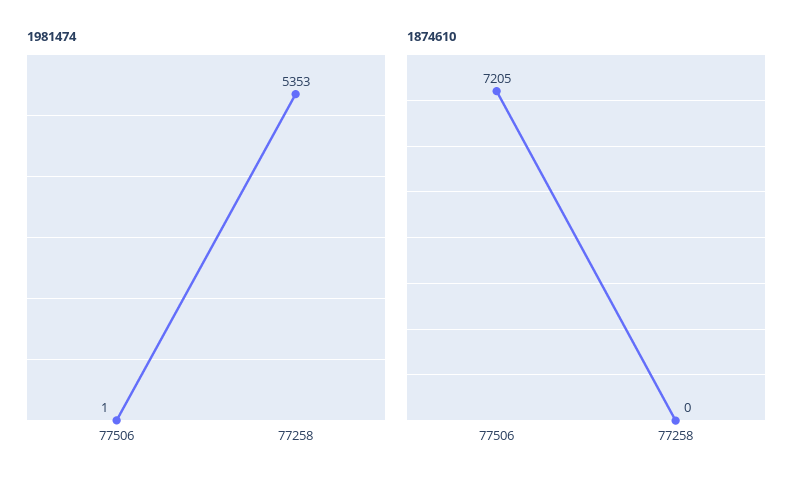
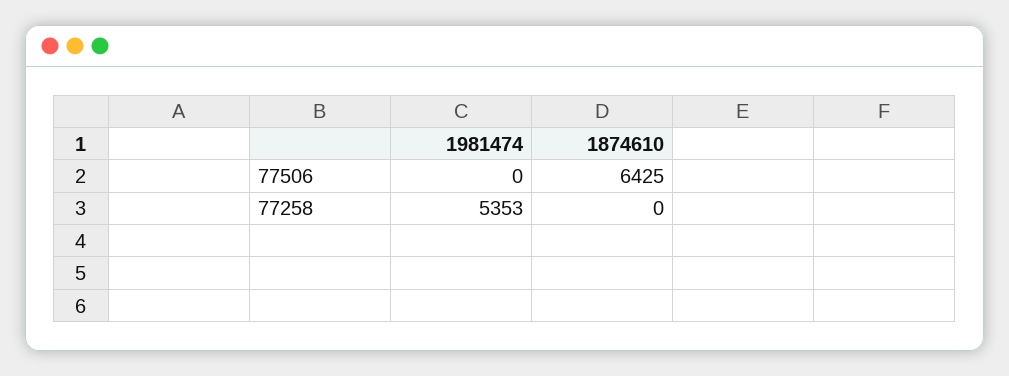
1981474, 77506: 1 -> 0
1874610, 77506: 7205 -> 6425

